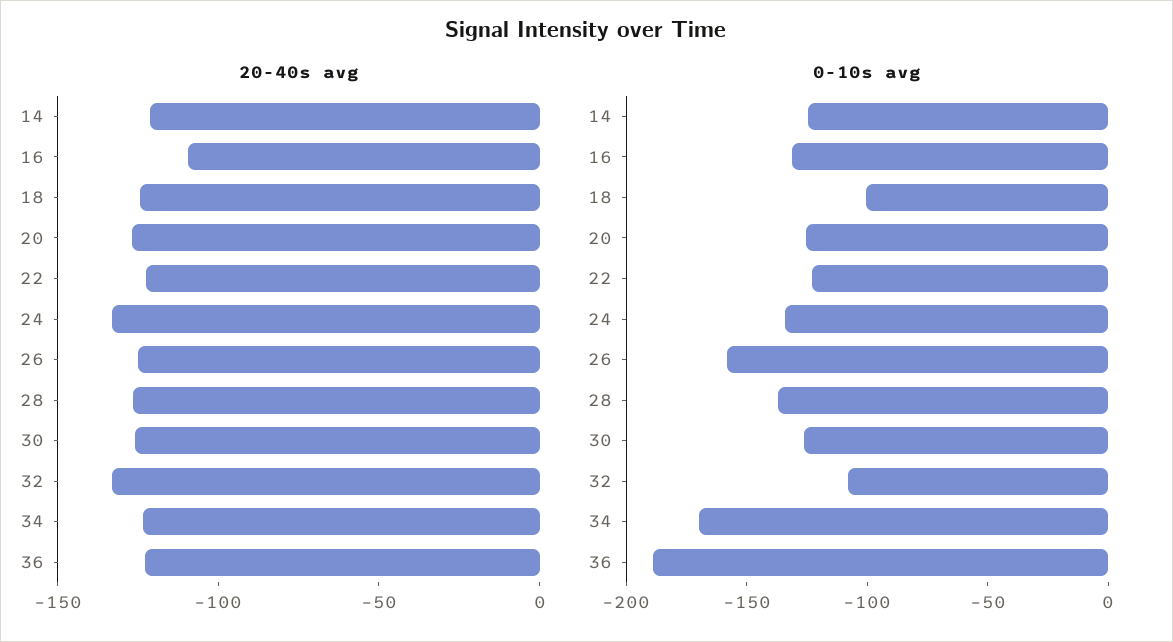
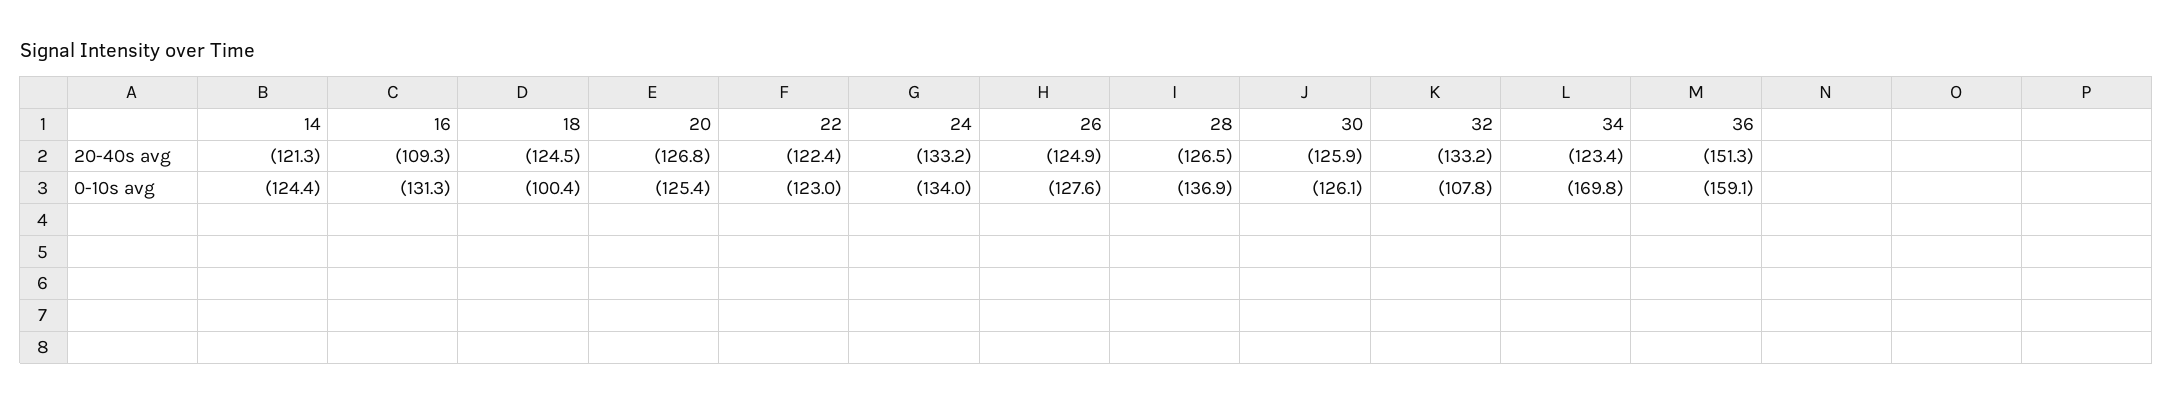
20-40s avg, 36: -120 -> -151.3
0-10s avg, 26: -160 -> -127.6
0-10s avg, 36: -190 -> -159.1

